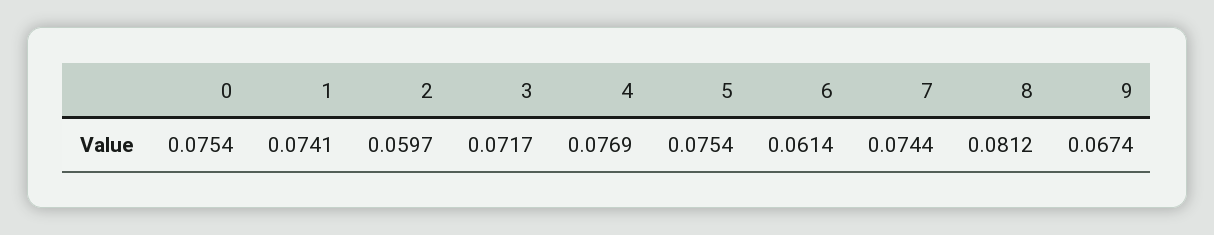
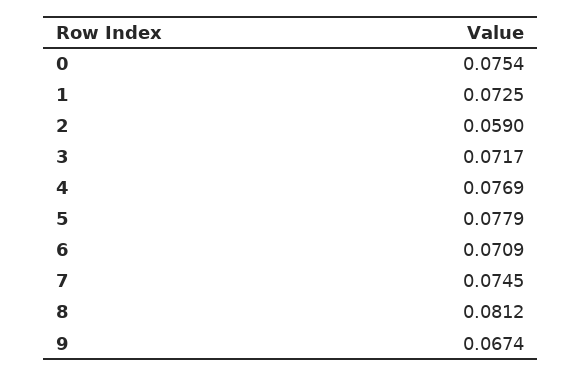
1: 0.0741 -> 0.0725
2: 0.0597 -> 0.059
5: 0.0754 -> 0.0779
6: 0.0614 -> 0.0709
7: 0.0744 -> 0.0745

